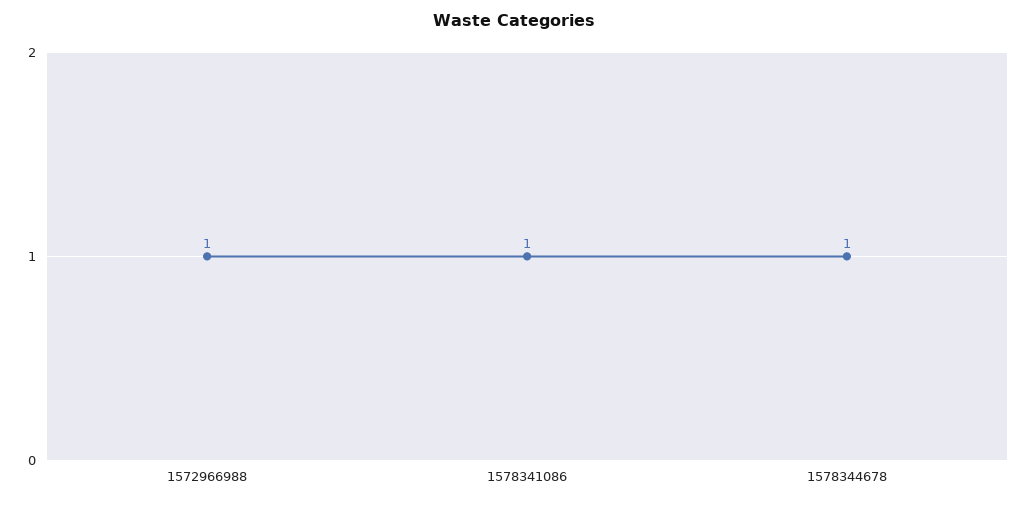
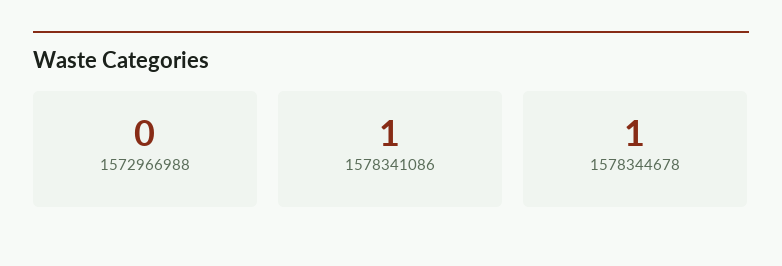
1572966988: 1 -> 0

